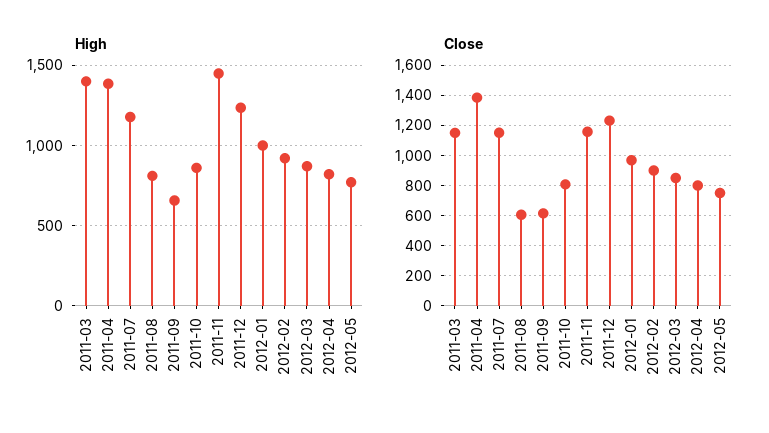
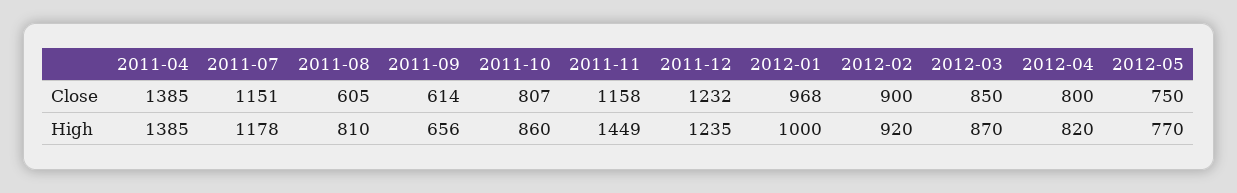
High, 2011-03: 1400 -> none
Close, 2011-03: 1150 -> none

